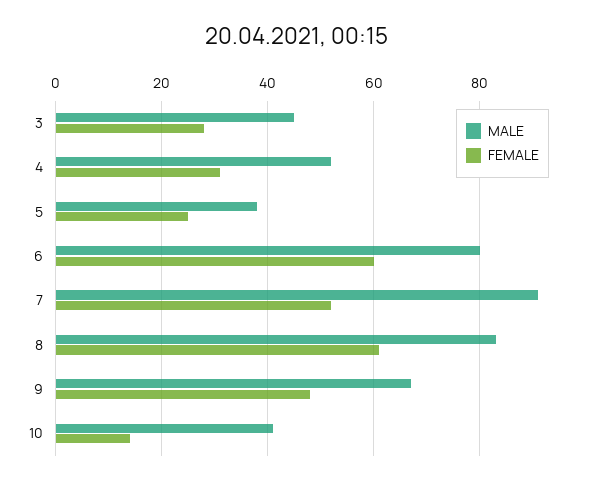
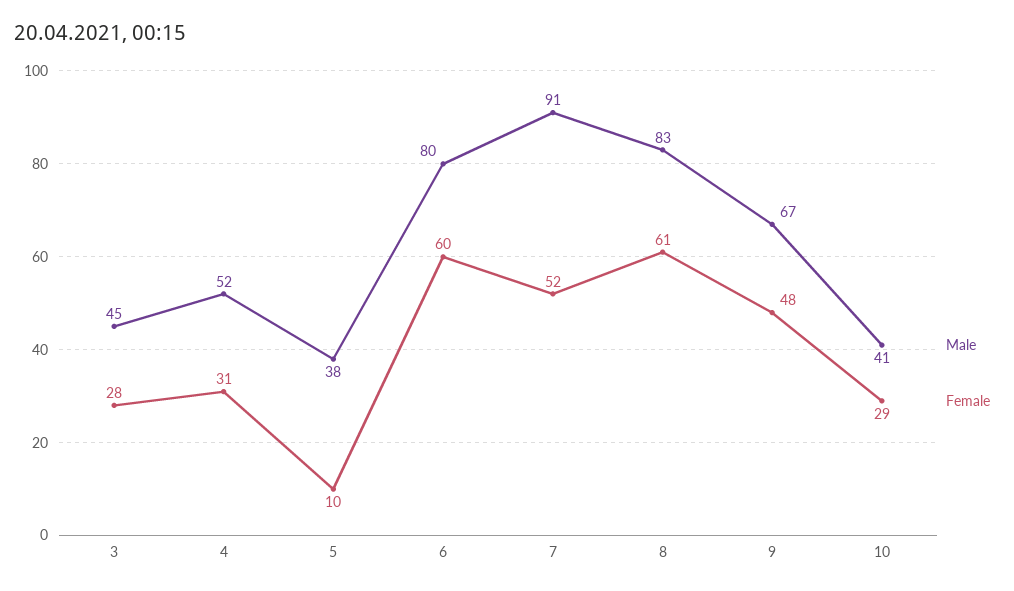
FEMALE, 5: 25 -> 10
FEMALE, 10: 15 -> 29

